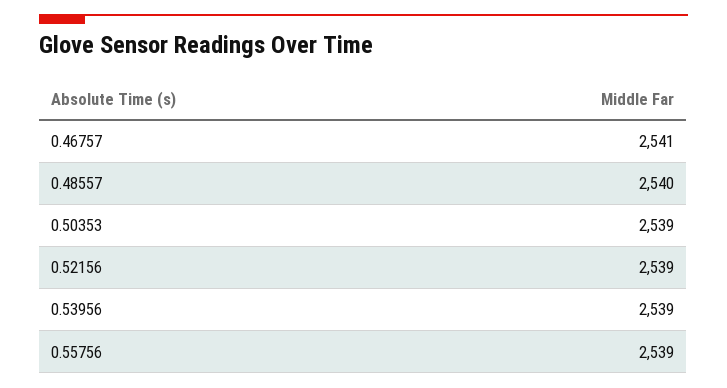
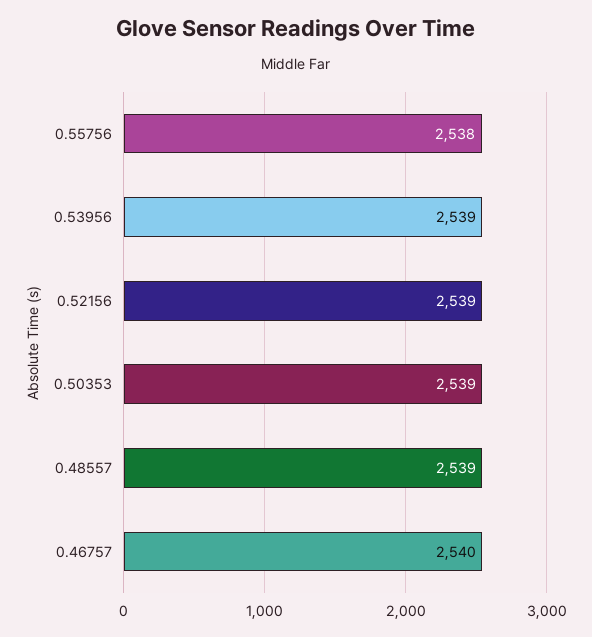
0.46757: 2541 -> 2540
0.48557: 2540 -> 2539
0.55756: 2539 -> 2538

